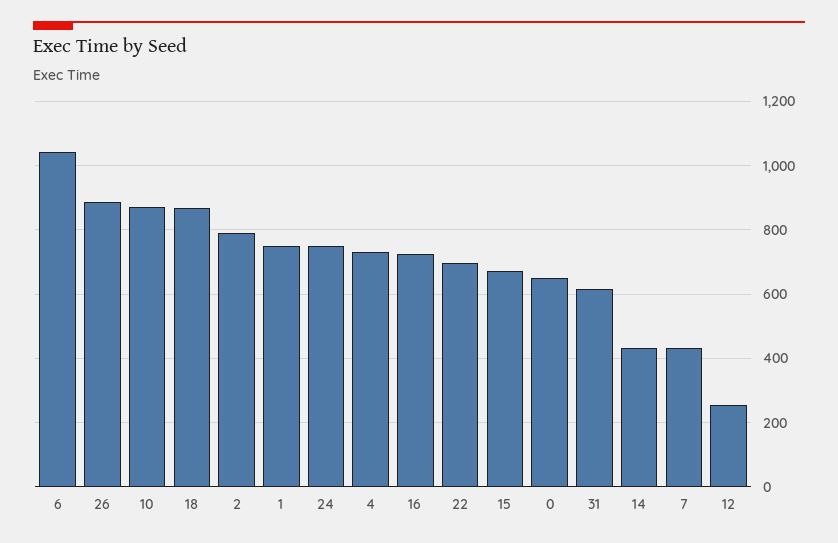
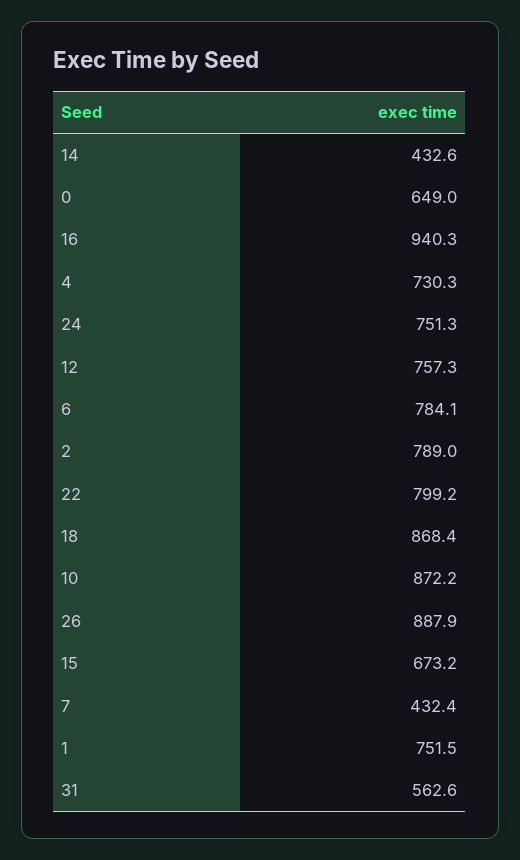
6: 1040 -> 784.1
16: 720 -> 940.3
22: 700 -> 799.2
31: 620 -> 562.6
12: 260 -> 757.3

